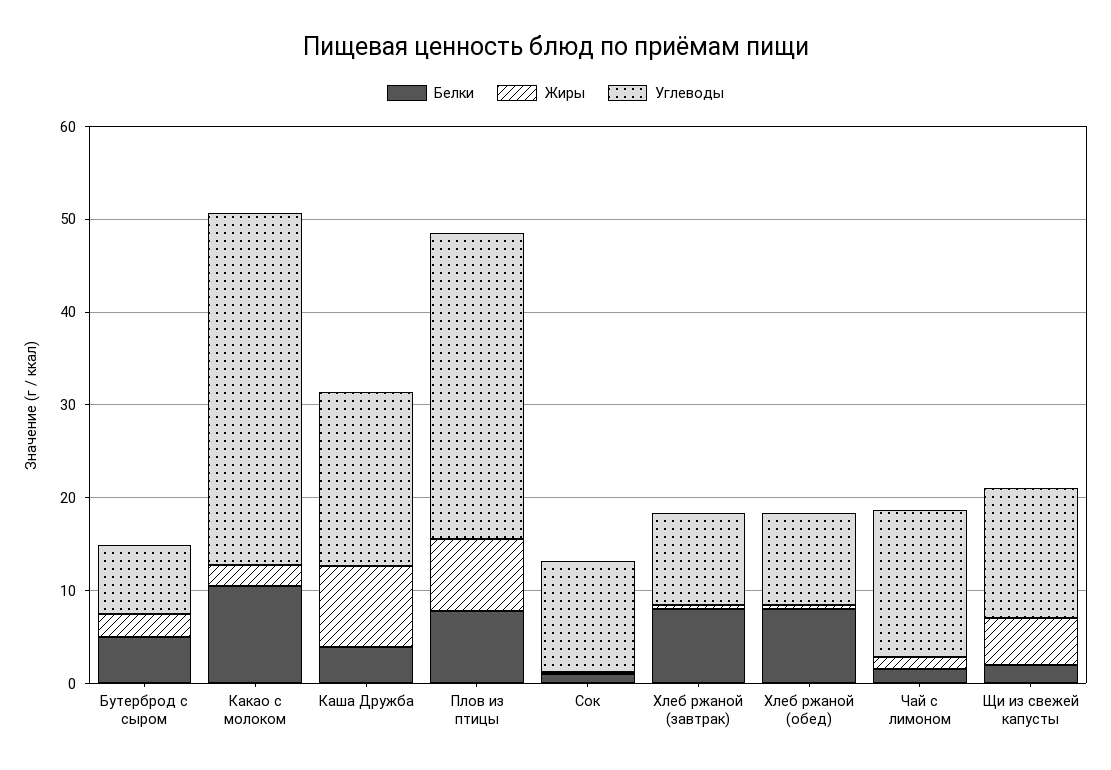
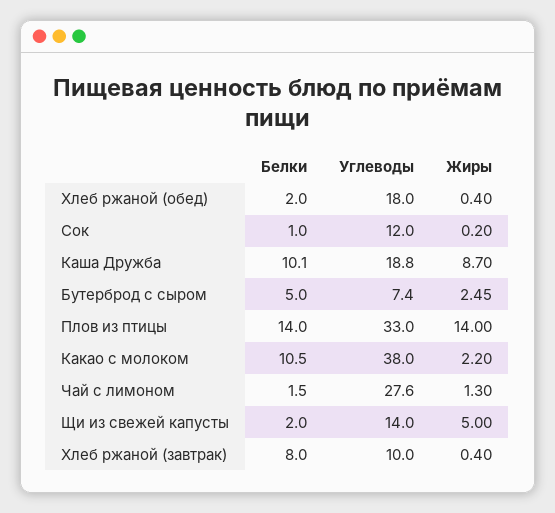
Белки, Каша Дружба: 4 -> 10.1
Белки, Плов из птицы: 8 -> 14
Жиры, Плов из птицы: 8 -> 14
Белки, Хлеб ржаной (обед): 8 -> 2
Углеводы, Хлеб ржаной (обед): 10 -> 18
Углеводы, Чай с лимоном: 16 -> 27.6

